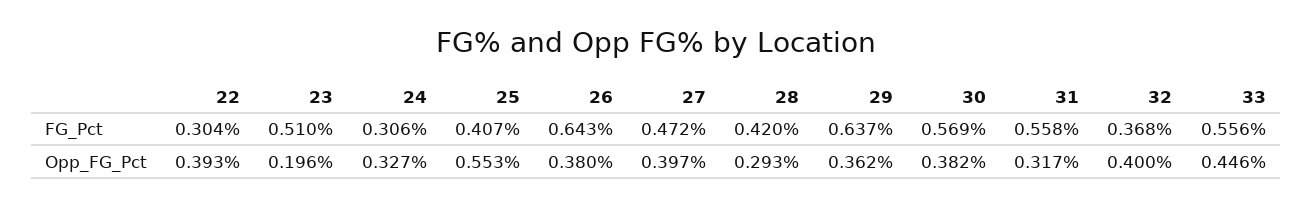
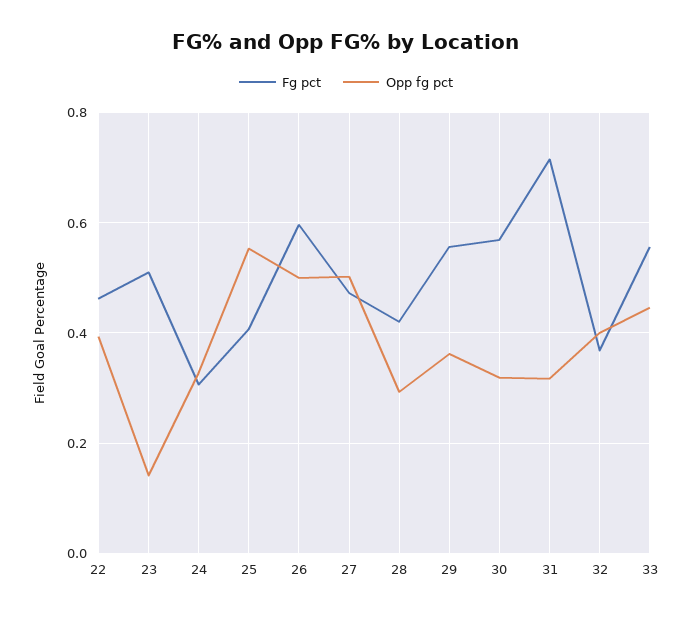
FG_Pct, 22: 0.304 -> 0.46
FG_Pct, 26: 0.643 -> 0.6
FG_Pct, 29: 0.637 -> 0.56
FG_Pct, 31: 0.558 -> 0.72
Opp_FG_Pct, 23: 0.196 -> 0.14
Opp_FG_Pct, 26: 0.38 -> 0.5
Opp_FG_Pct, 27: 0.397 -> 0.5
Opp_FG_Pct, 30: 0.382 -> 0.32

